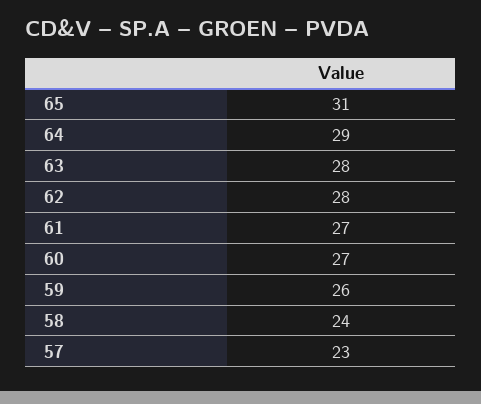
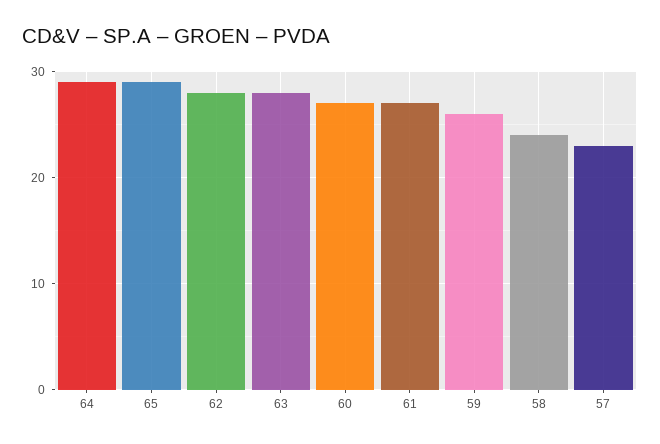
65: 31 -> 29

